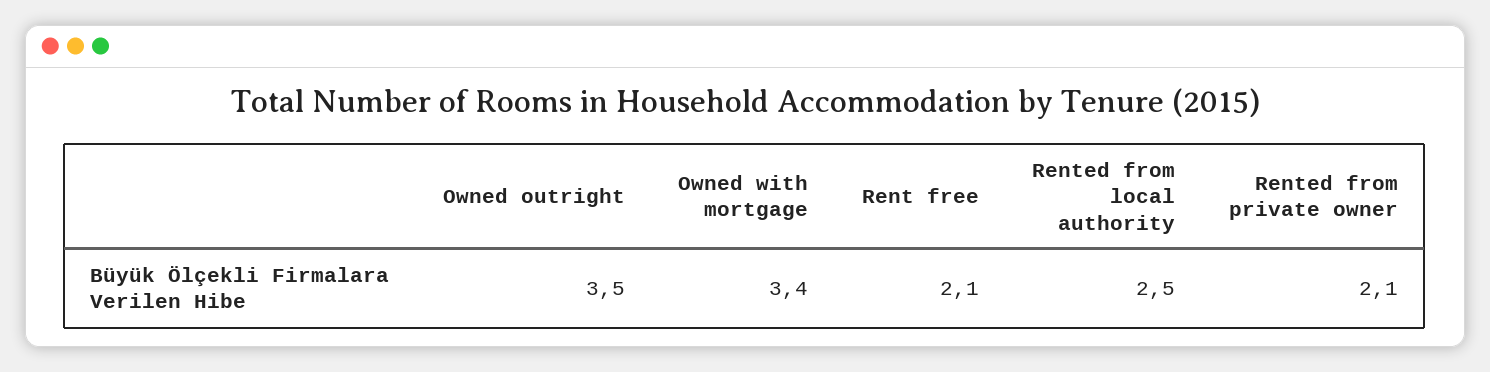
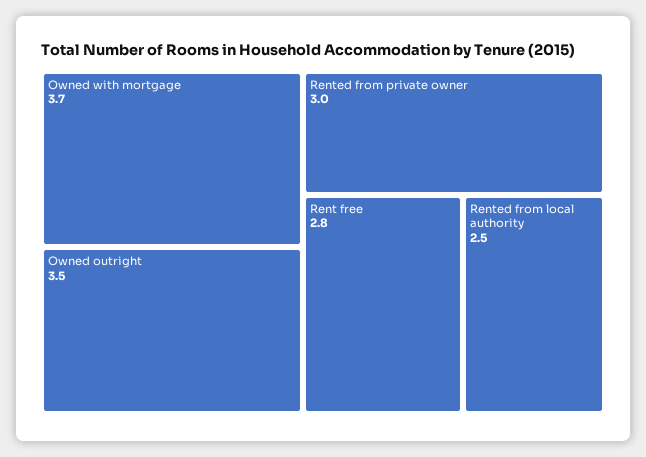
Owned with mortgage: 3.4 -> 3.7
Rent free: 2.1 -> 2.8
Rented from private owner: 2.1 -> 3

